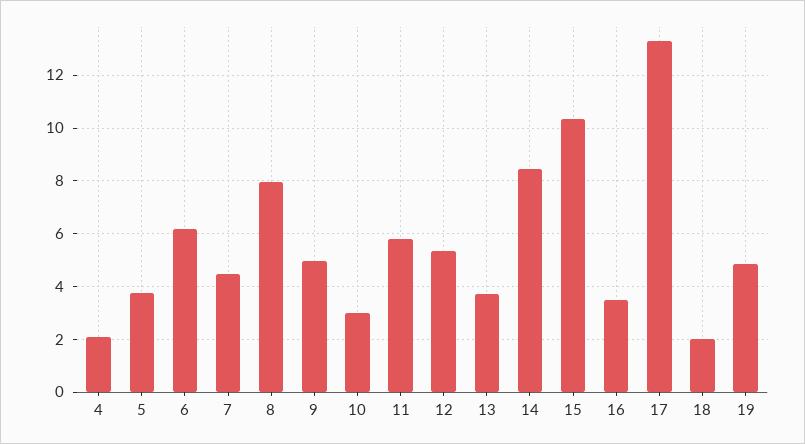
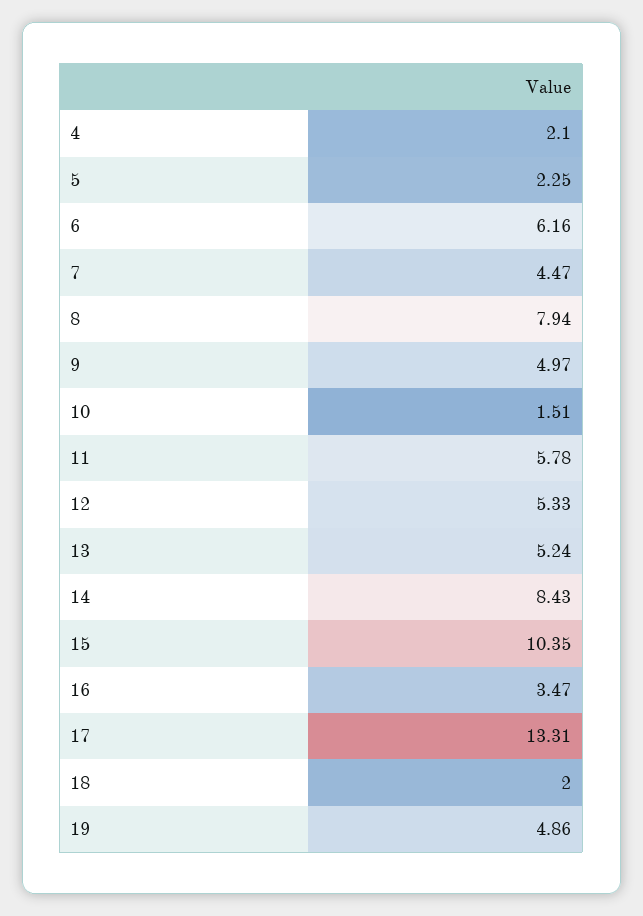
5: 3.75 -> 2.25
10: 3 -> 1.51
13: 3.75 -> 5.24

